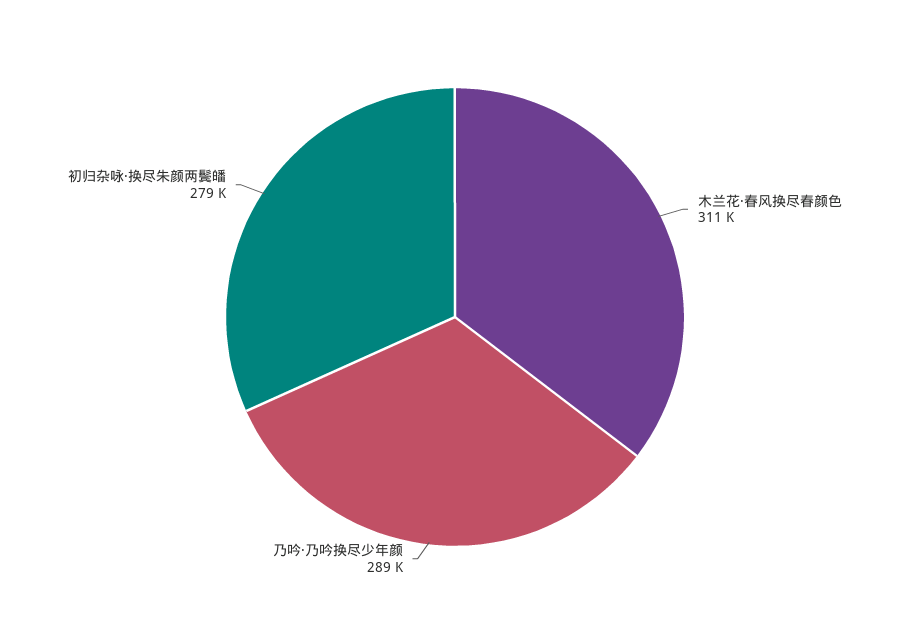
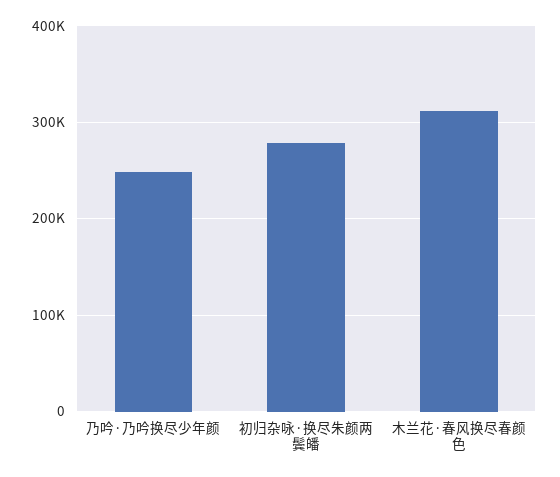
乃吟·乃吟换尽少年颜: 289000 -> 250000

